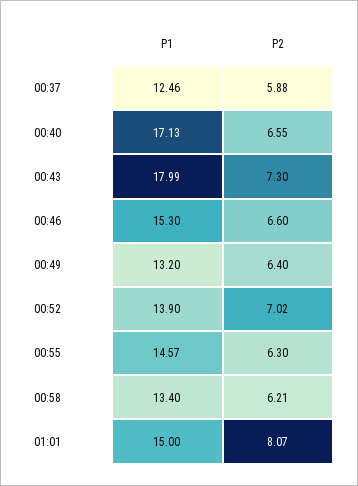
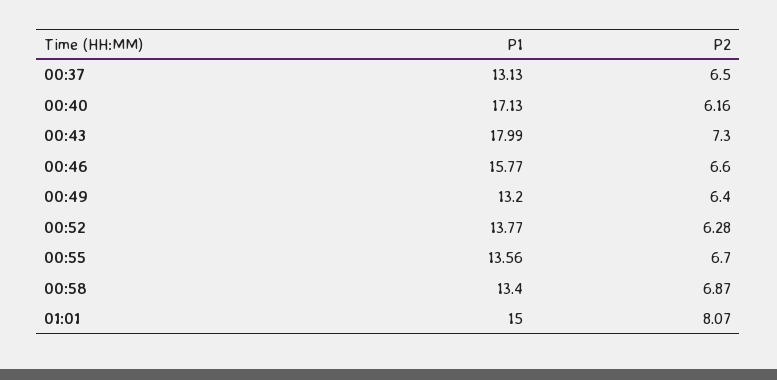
P1, 00:37: 12.46 -> 13.13
P2, 00:37: 5.88 -> 6.5
P2, 00:40: 6.55 -> 6.16
P1, 00:46: 15.3 -> 15.77
P1, 00:52: 13.9 -> 13.77
P2, 00:52: 7.02 -> 6.28
P1, 00:55: 14.57 -> 13.56
P2, 00:55: 6.3 -> 6.7
P2, 00:58: 6.21 -> 6.87

